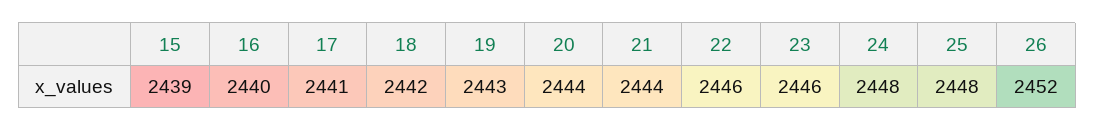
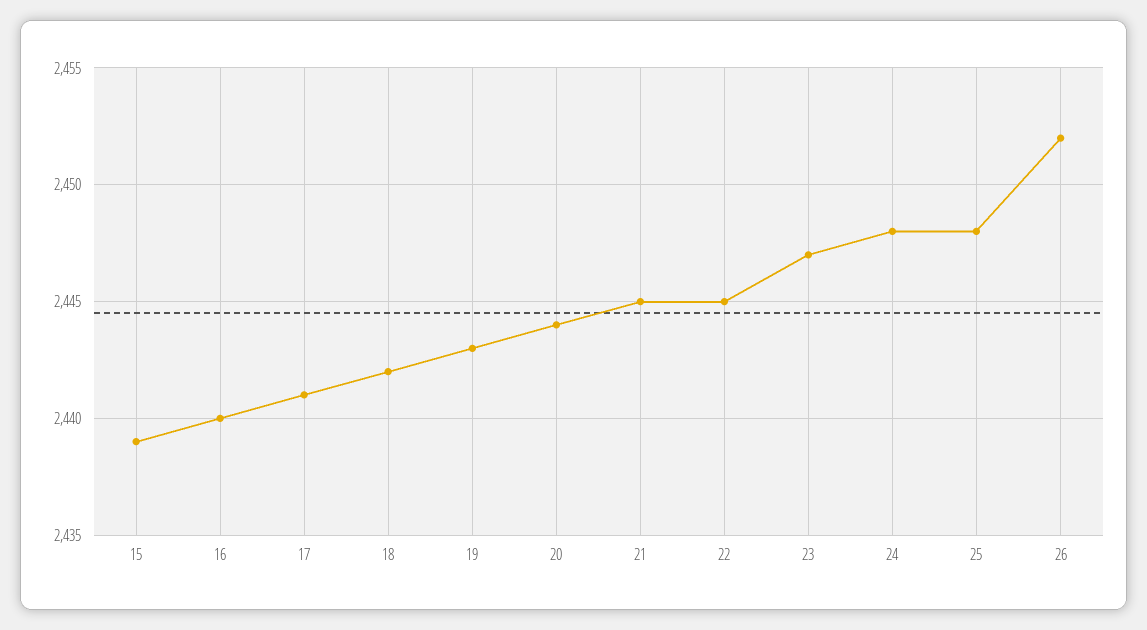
21: 2444 -> 2445
22: 2446 -> 2445
23: 2446 -> 2447

